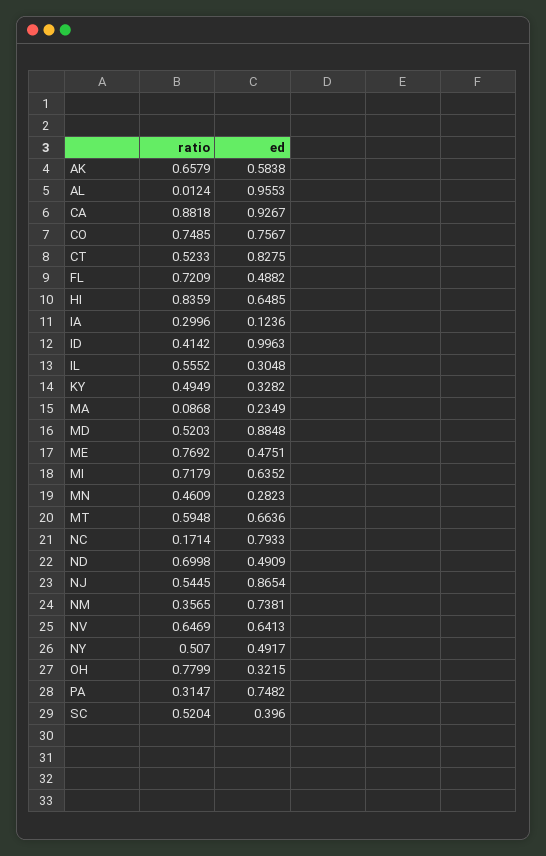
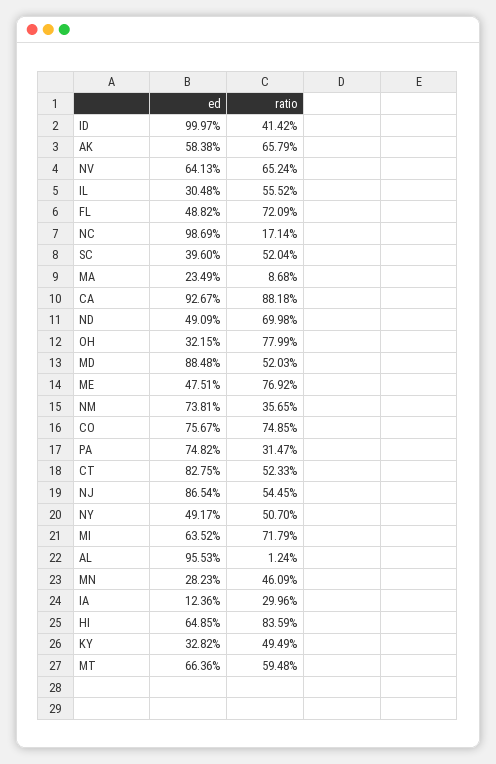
ed, ID: 0.9963 -> 0.9997
ed, NC: 0.7933 -> 0.9869
ratio, NV: 0.6469 -> 0.6524

